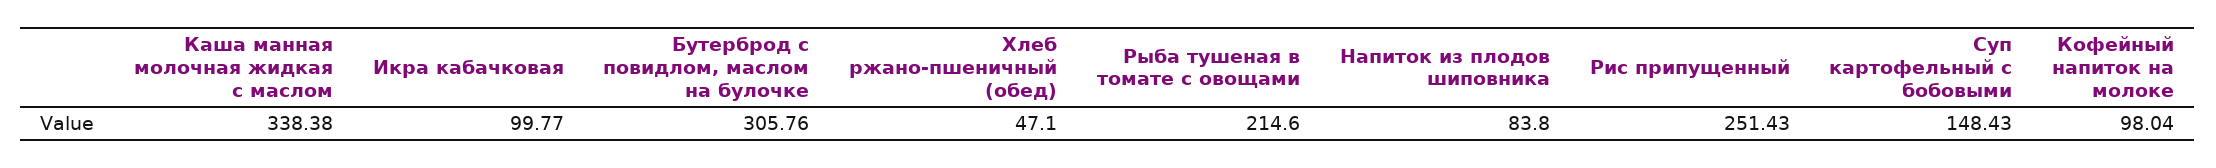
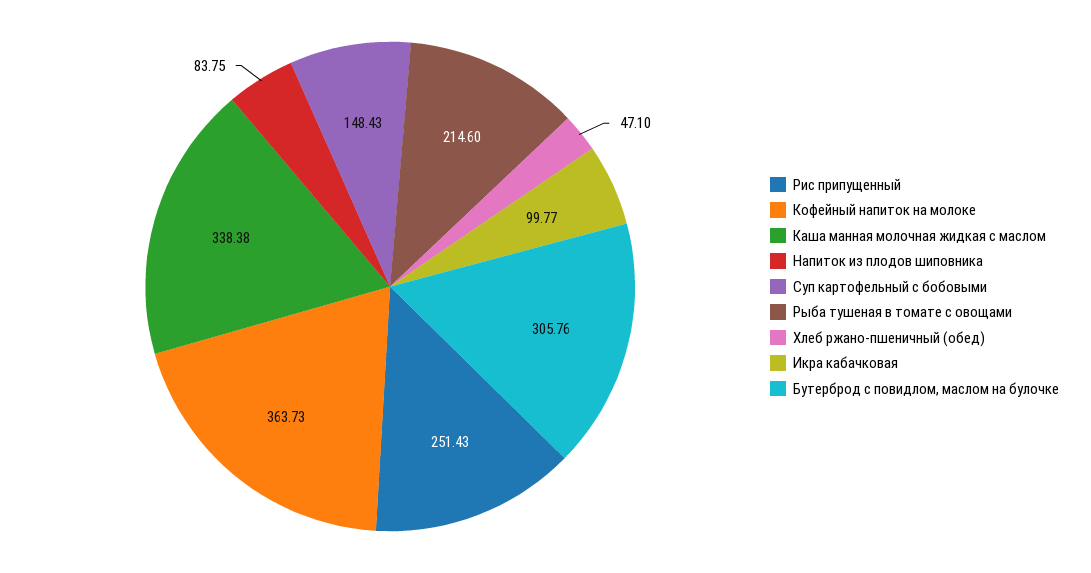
Напиток из плодов шиповника: 83.8 -> 83.75
Кофейный напиток на молоке: 98.04 -> 363.73

